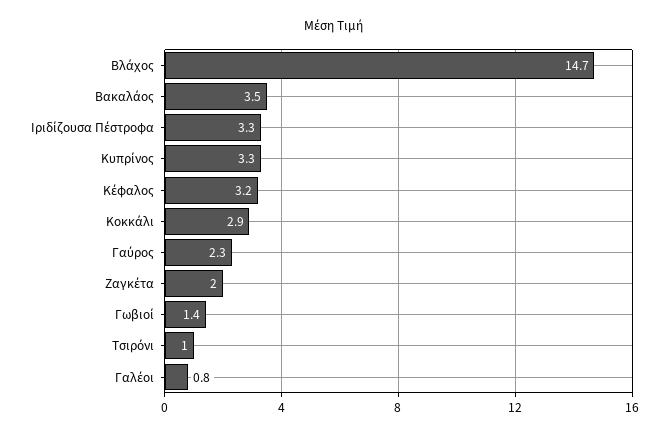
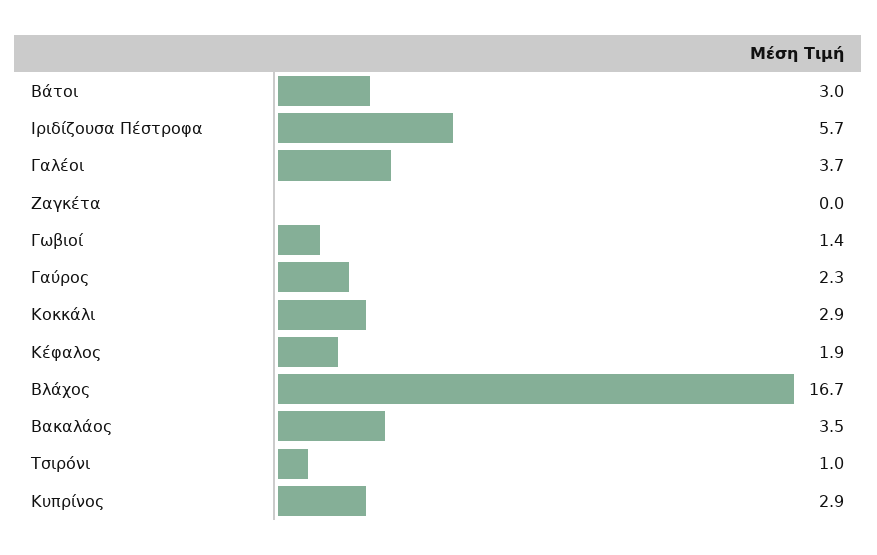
Βλάχος: 14.7 -> 16.7
Ιριδίζουσα Πέστροφα: 3.3 -> 5.7
Κυπρίνος: 3.3 -> 2.9
Κέφαλος: 3.2 -> 1.9
Ζαγκέτα: 2 -> 0
Γαλέοι: 0.8 -> 3.7
Βάτοι: none -> 3

